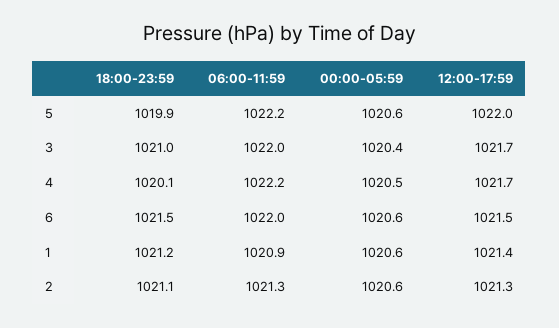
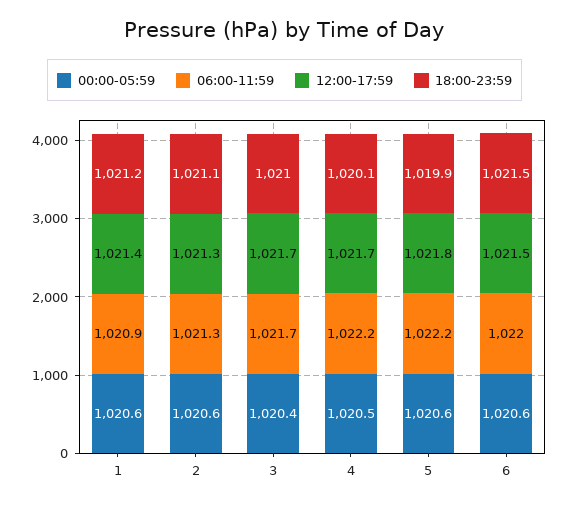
12:00-17:59, 5: 1022 -> 1021.8
06:00-11:59, 3: 1022 -> 1021.7

